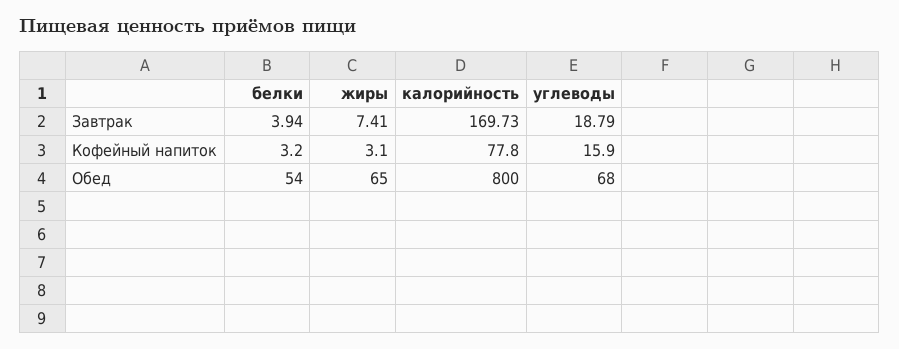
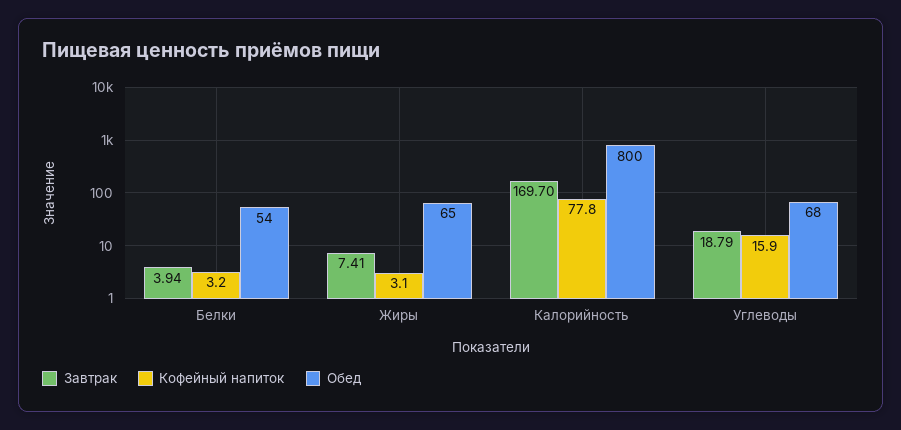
Завтрак, калорийность: 169.73 -> 169.7

